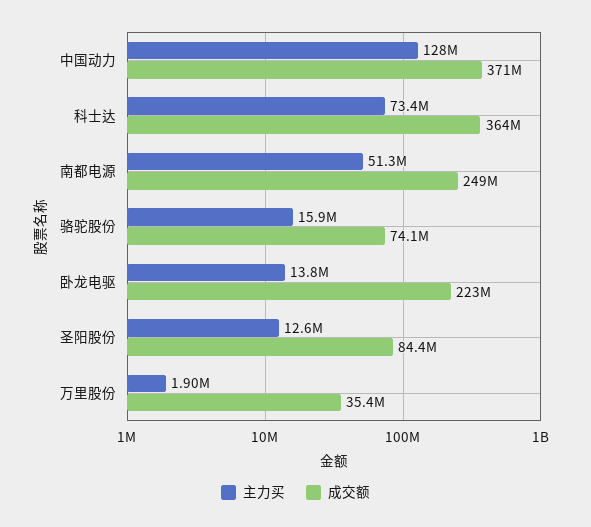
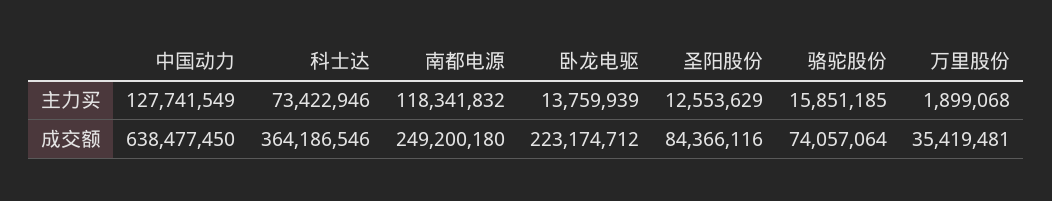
成交额, 中国动力: 371000000 -> 638477450
主力买, 南都电源: 51300000 -> 118341832

